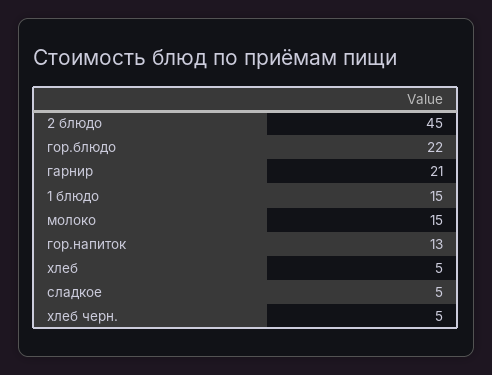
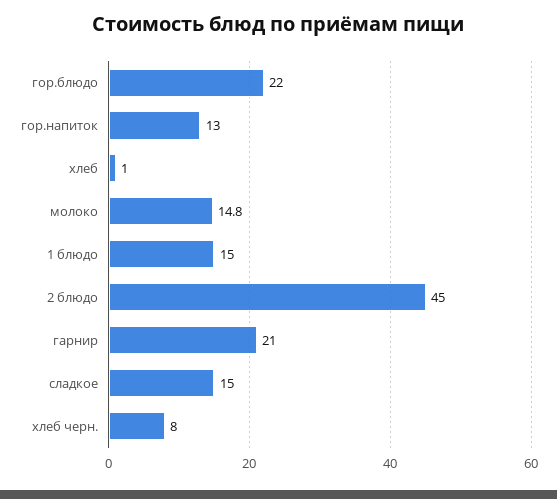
хлеб: 5 -> 1
сладкое: 5 -> 15
хлеб черн.: 5 -> 8

